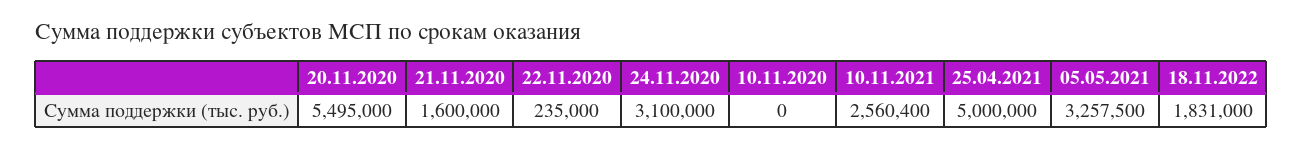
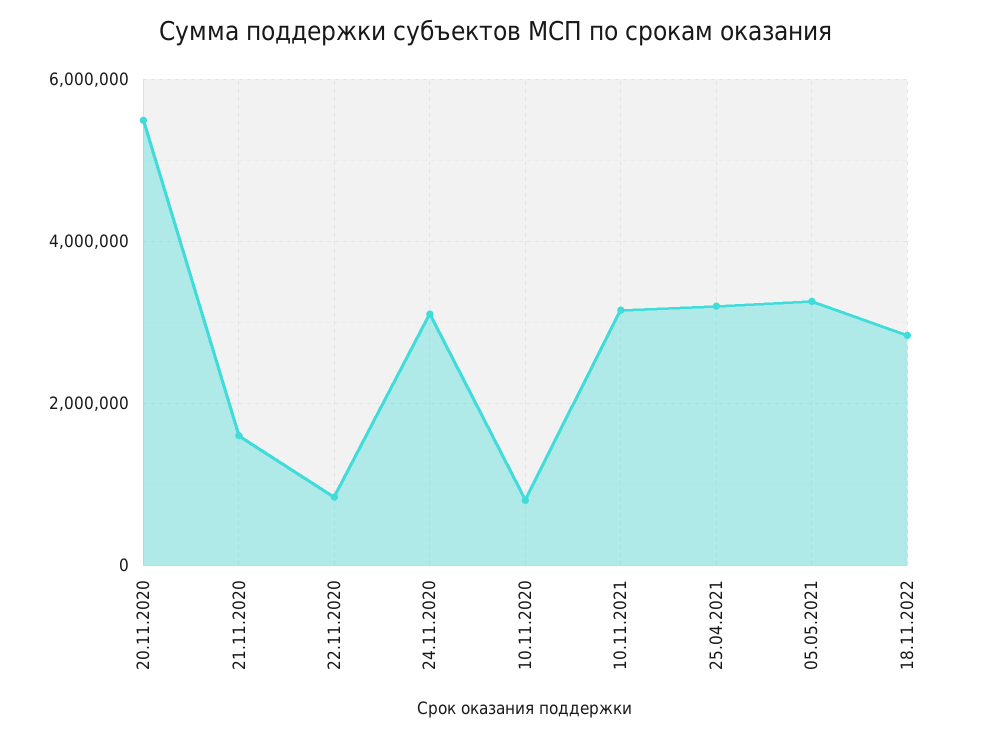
22.11.2020: 235000 -> 800000
10.11.2020: 0 -> 800000
10.11.2021: 2560400 -> 3200000
25.04.2021: 5000000 -> 3200000
18.11.2022: 1831000 -> 2800000

